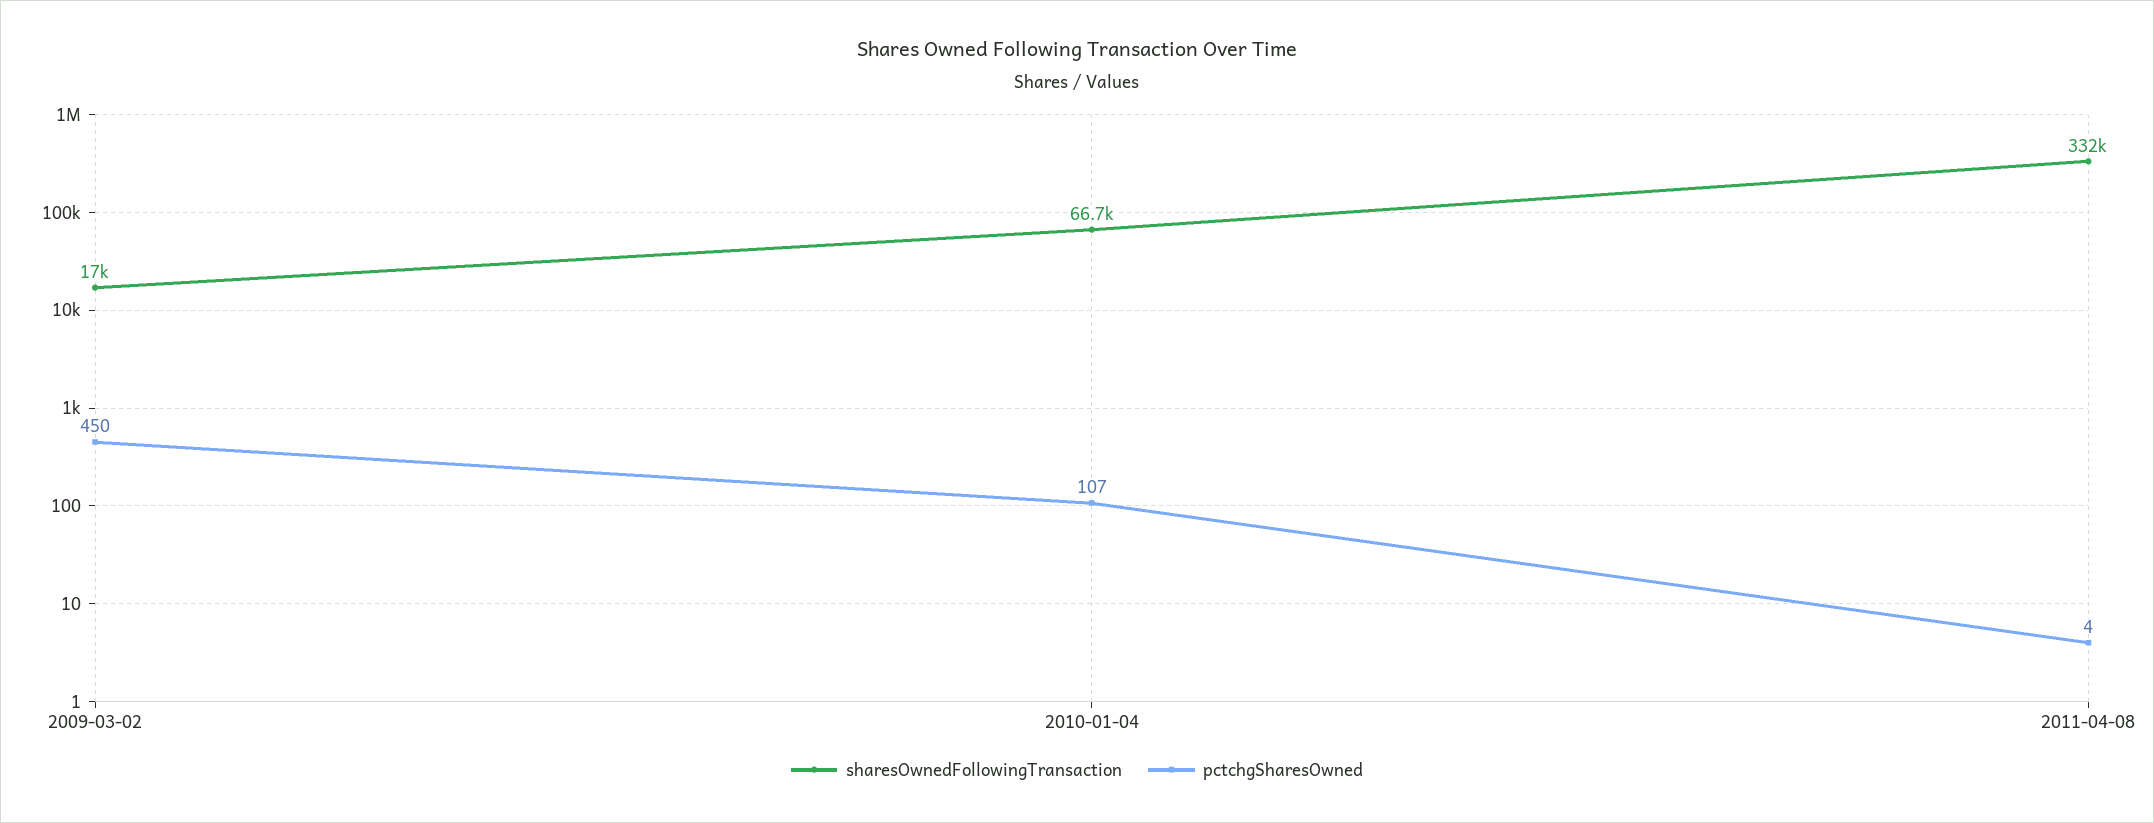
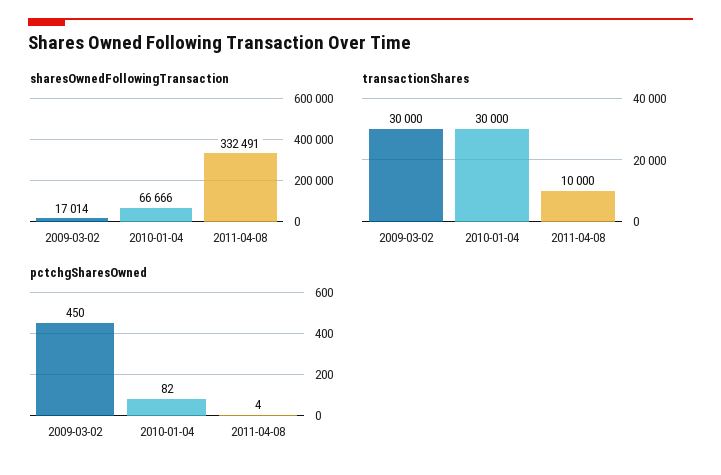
pctchgSharesOwned, 2010-01-04: 107 -> 82
transactionShares, 2009-03-02: none -> 30000
transactionShares, 2010-01-04: none -> 30000
transactionShares, 2011-04-08: none -> 10000

